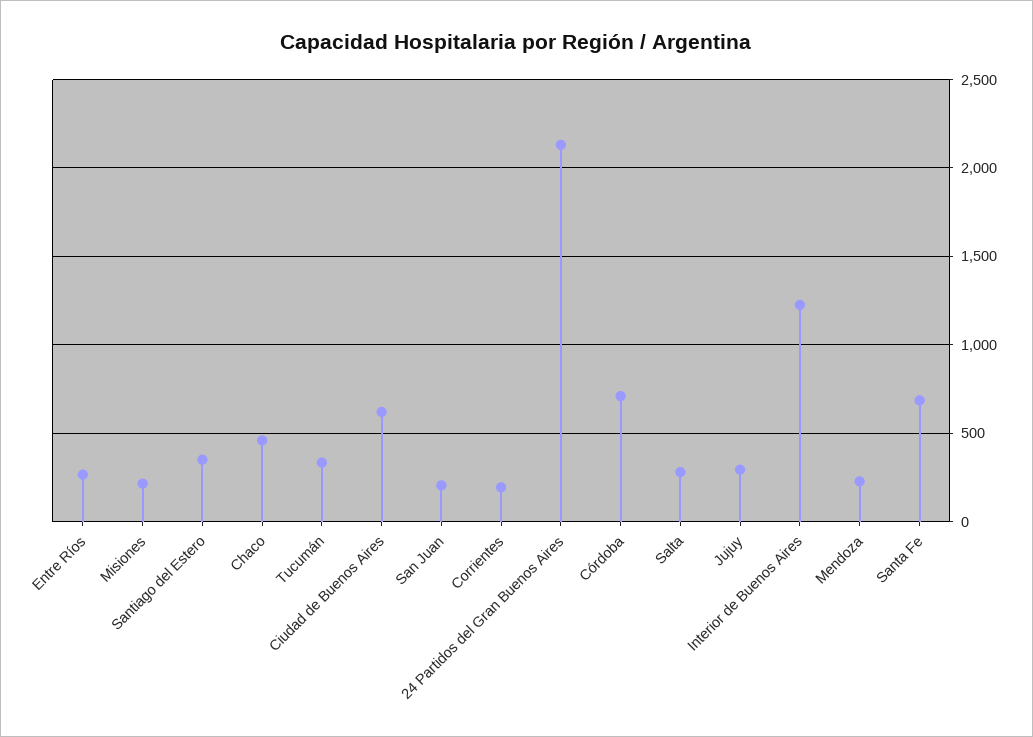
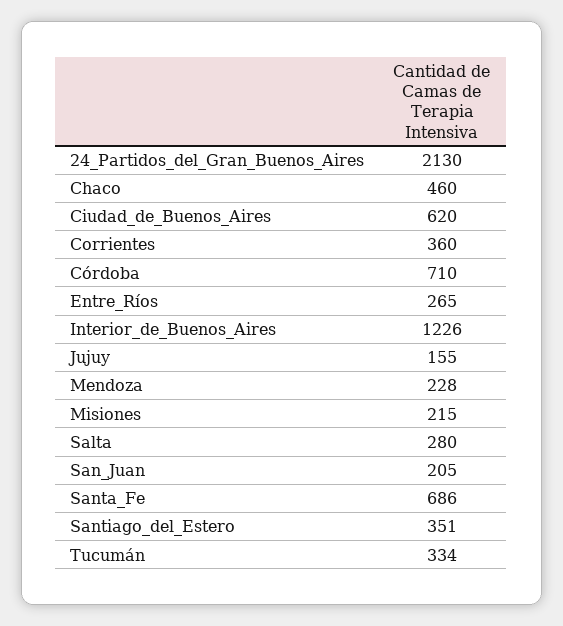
Corrientes: 200 -> 360
Jujuy: 300 -> 155

